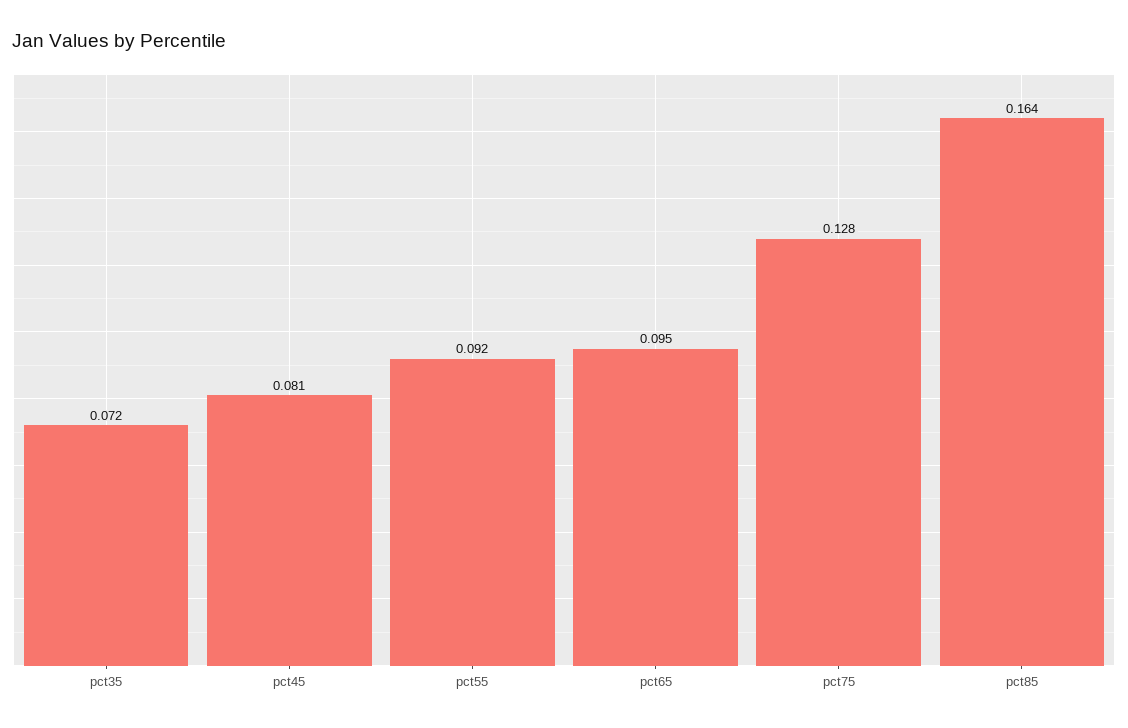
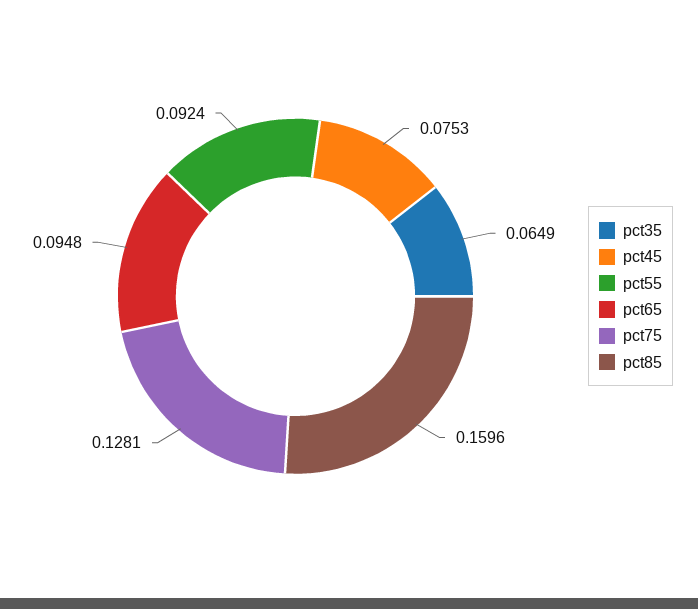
pct35: 0.072 -> 0.0649
pct45: 0.081 -> 0.0753
pct85: 0.164 -> 0.1596

